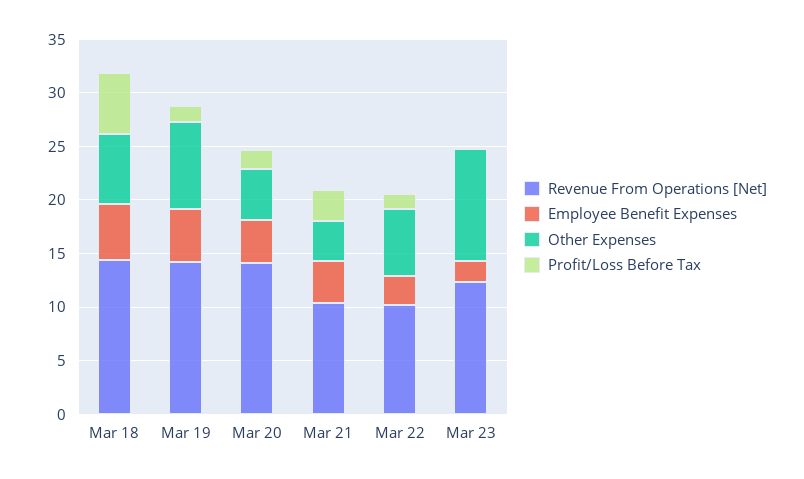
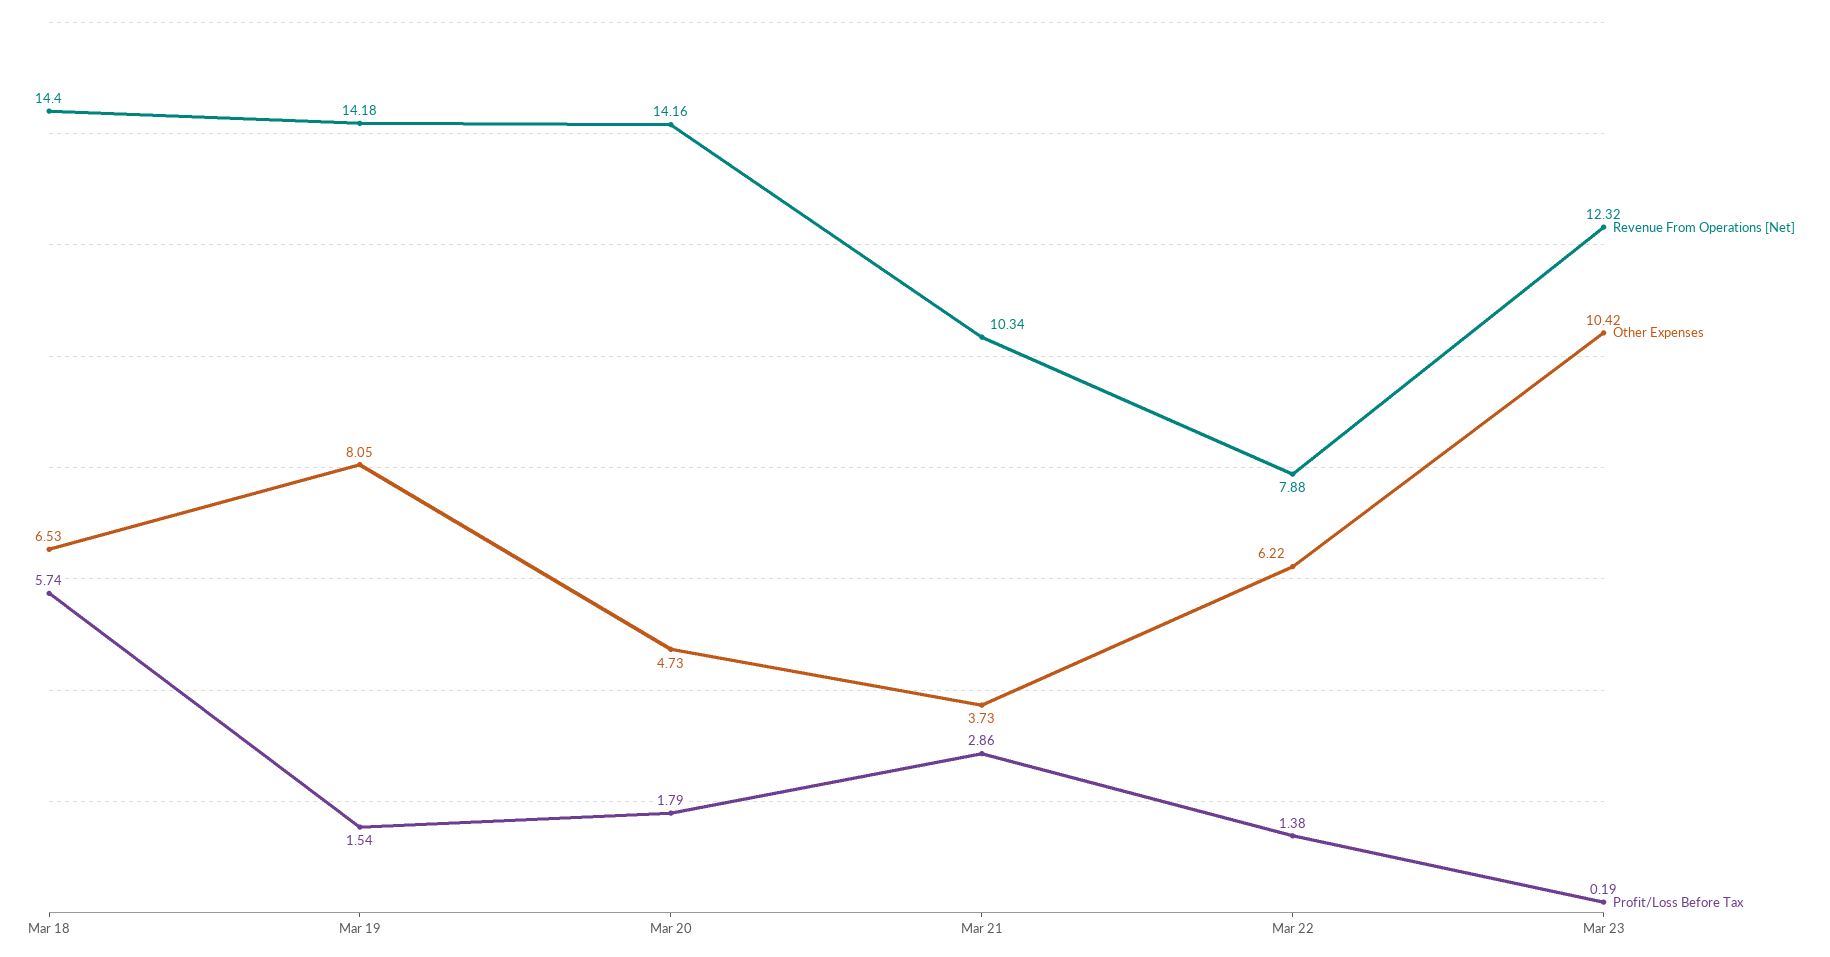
Employee Benefit Expenses, Mar 18: 5 -> none
Employee Benefit Expenses, Mar 19: 5 -> none
Employee Benefit Expenses, Mar 20: 4 -> none
Employee Benefit Expenses, Mar 21: 4 -> none
Revenue From Operations [Net], Mar 22: 10 -> 7.88
Employee Benefit Expenses, Mar 22: 3 -> none
Employee Benefit Expenses, Mar 23: 2 -> none

